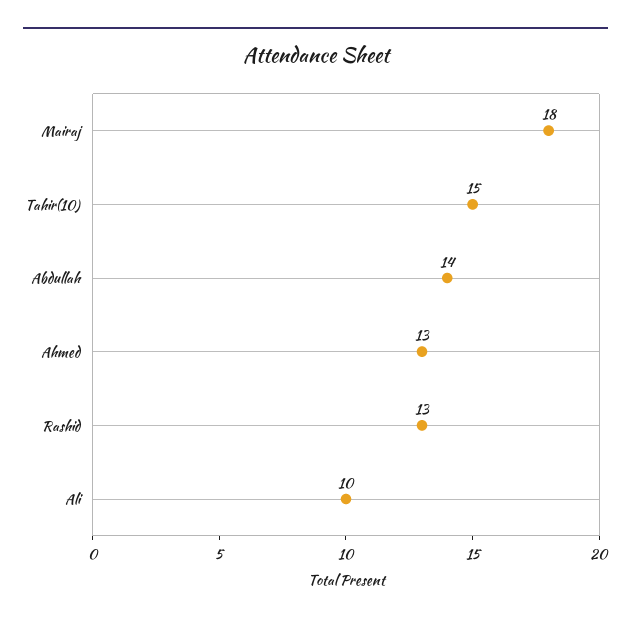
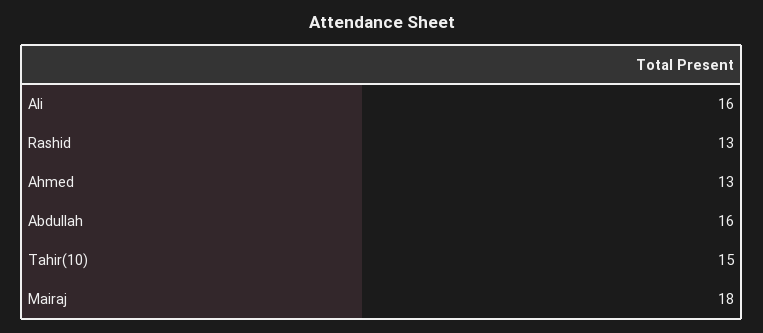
Abdullah: 14 -> 16
Ali: 10 -> 16

